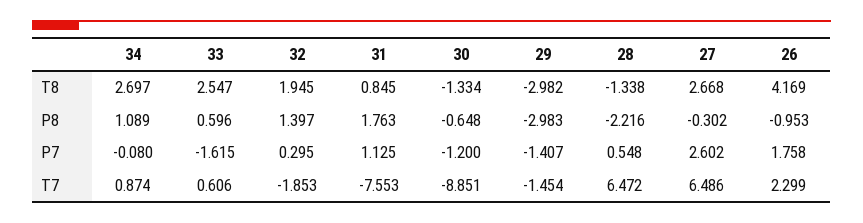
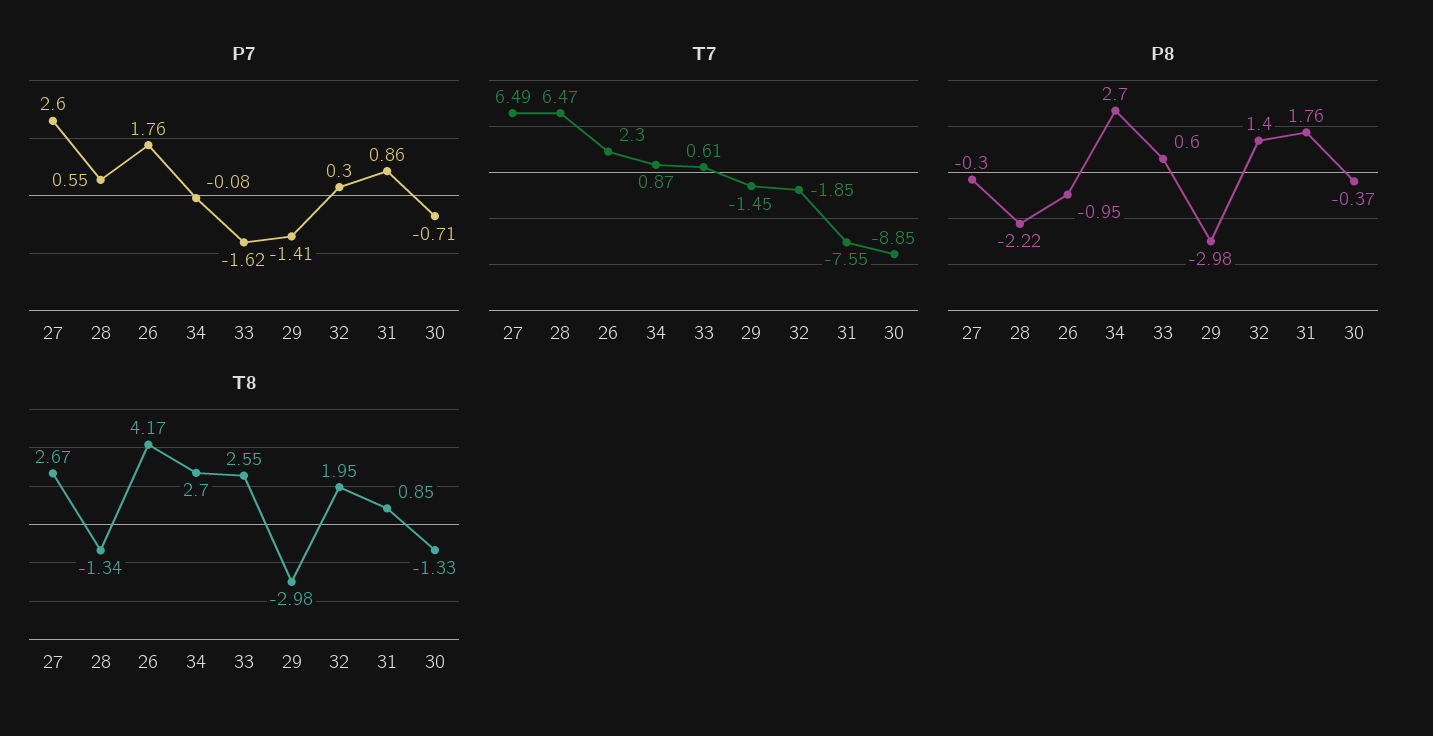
P8, 34: 1.089 -> 2.7
P8, 30: -0.648 -> -0.37
P7, 31: 1.125 -> 0.86
P7, 30: -1.2 -> -0.71

